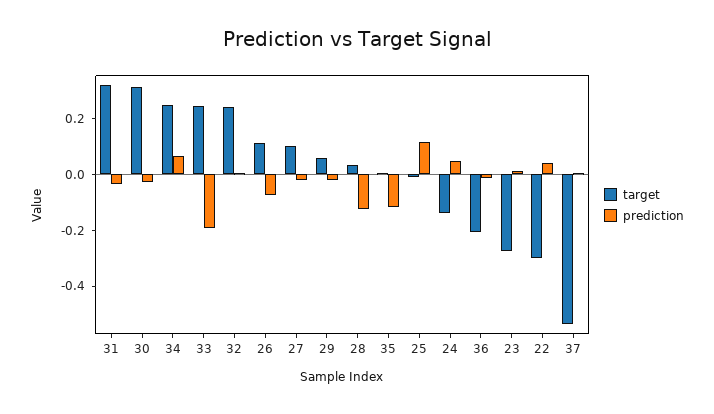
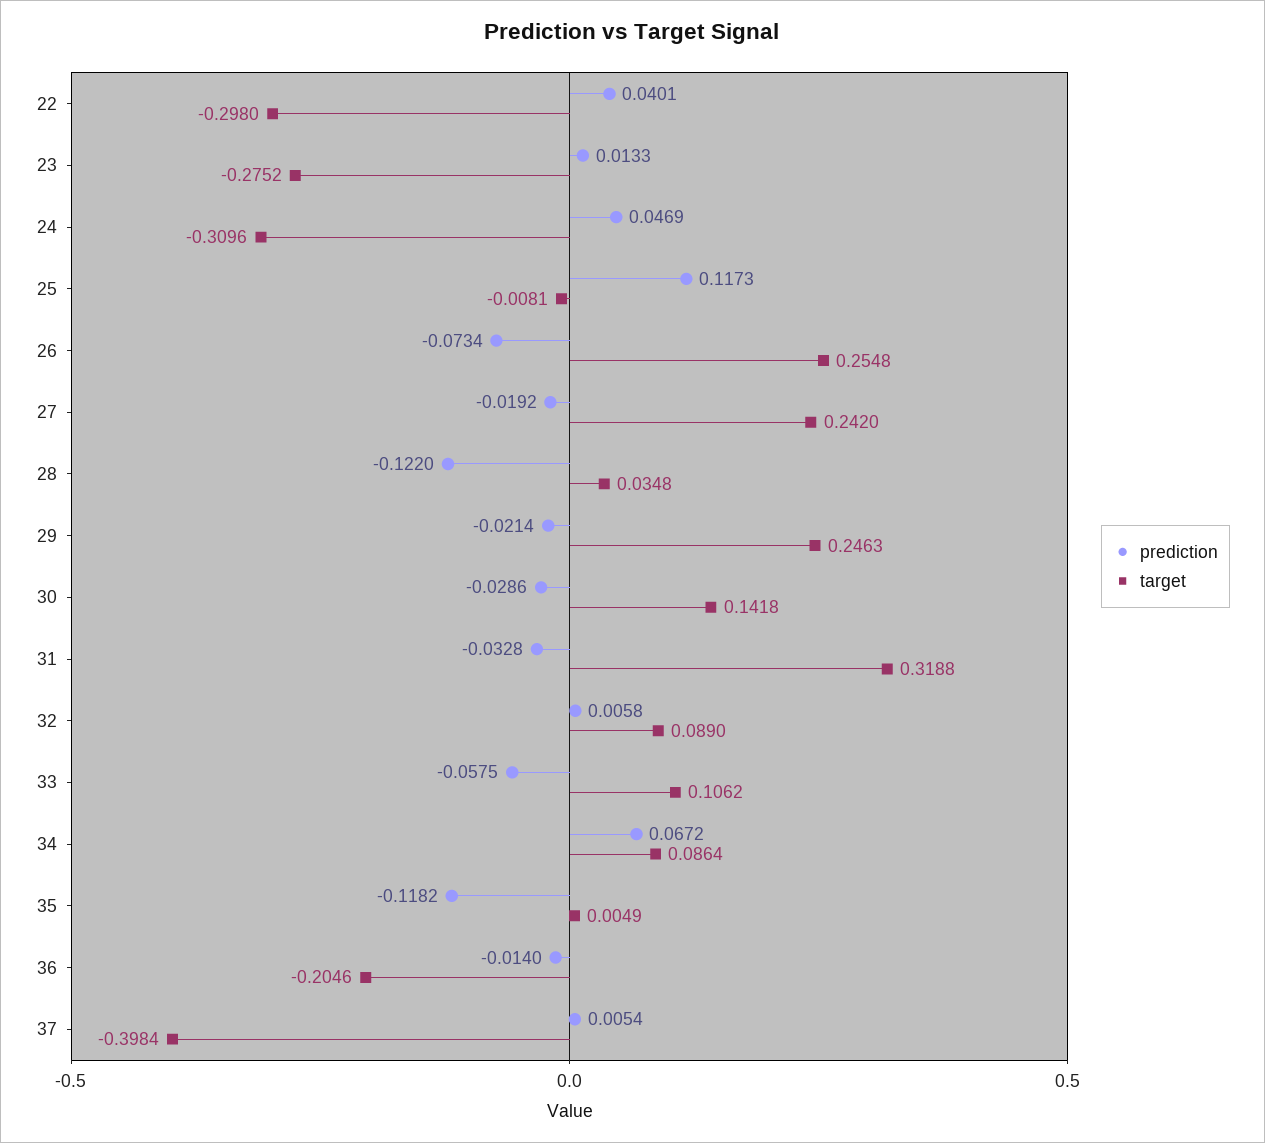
target, 30: 0.3 -> 0.1418
target, 34: 0.25 -> 0.0864
target, 33: 0.25 -> 0.1062
prediction, 33: -0.2 -> -0.0575
target, 32: 0.25 -> 0.089
target, 26: 0.1 -> 0.2548
target, 27: 0.1 -> 0.242
target, 29: 0.05 -> 0.2463
target, 24: -0.15 -> -0.3096
target, 37: -0.55 -> -0.3984

